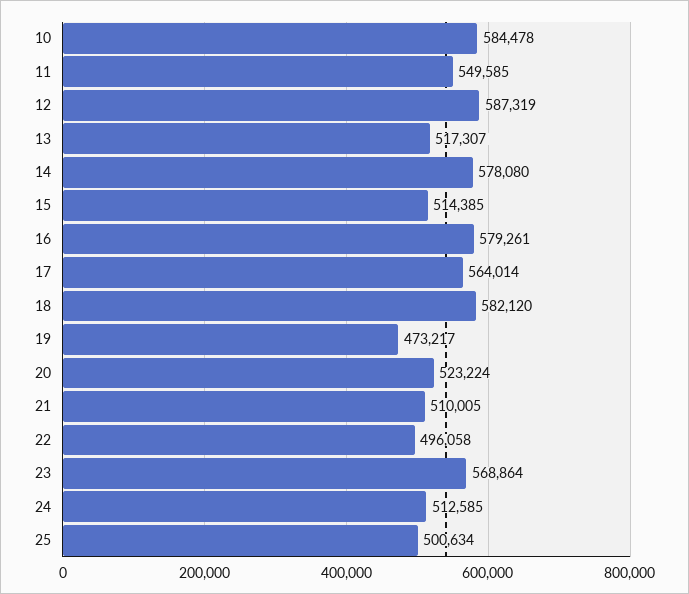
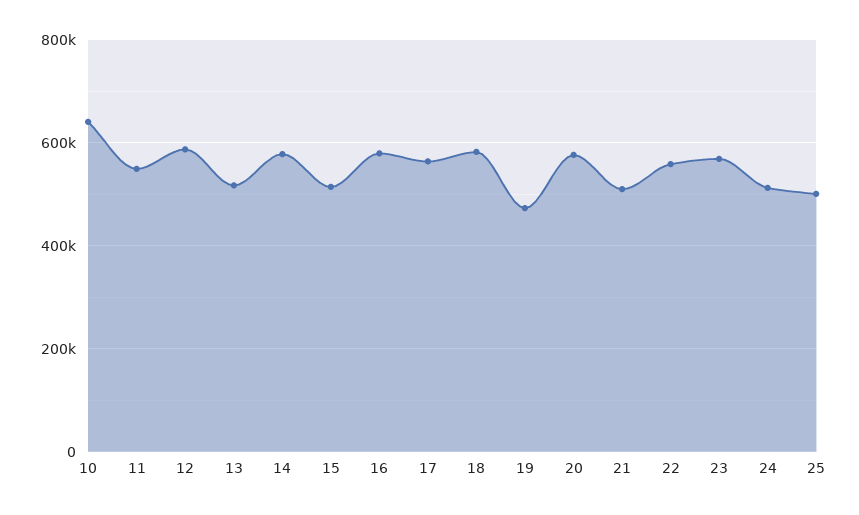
10: 584478 -> 640000
20: 523224 -> 580000
22: 496058 -> 560000

